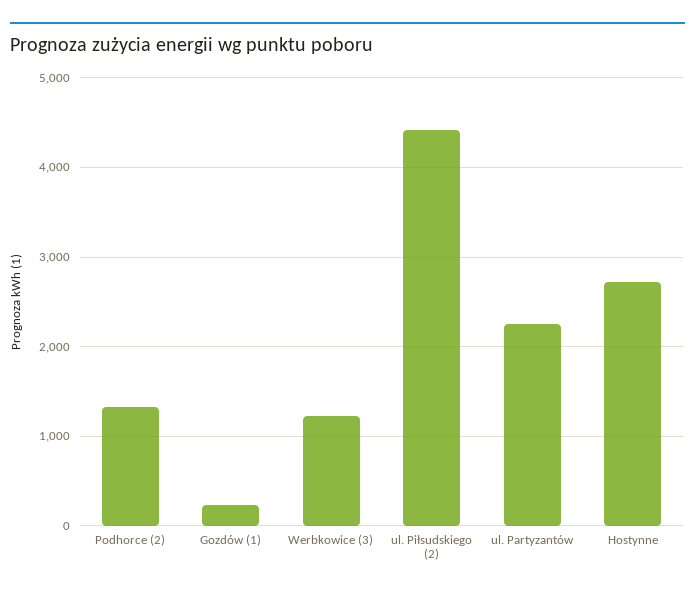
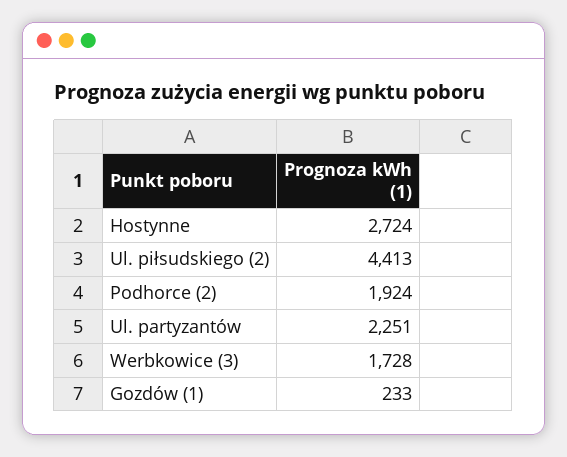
Podhorce (2): 1300 -> 1924
Werbkowice (3): 1200 -> 1728

